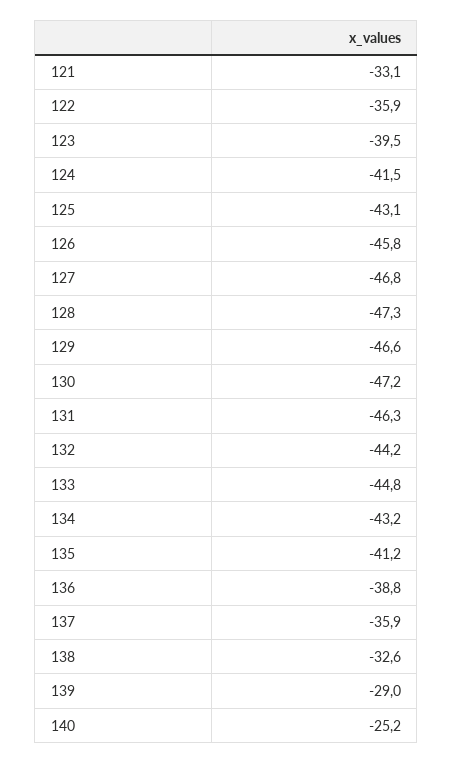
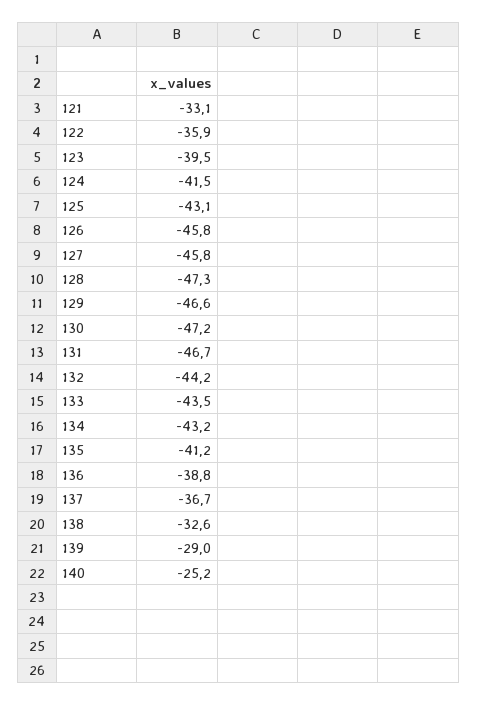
127: -46.8 -> -45.8
131: -46.3 -> -46.7
133: -44.8 -> -43.5
137: -35.9 -> -36.7

